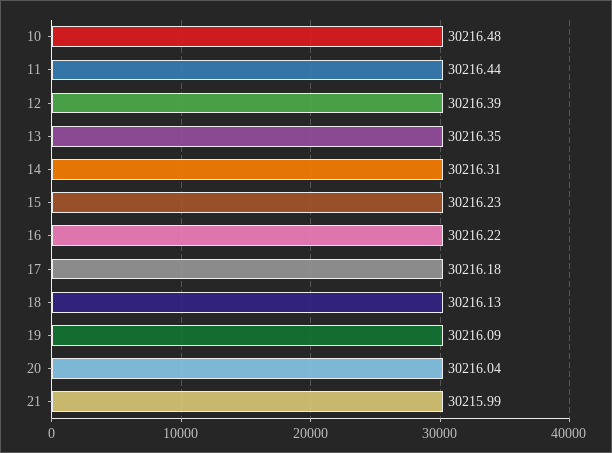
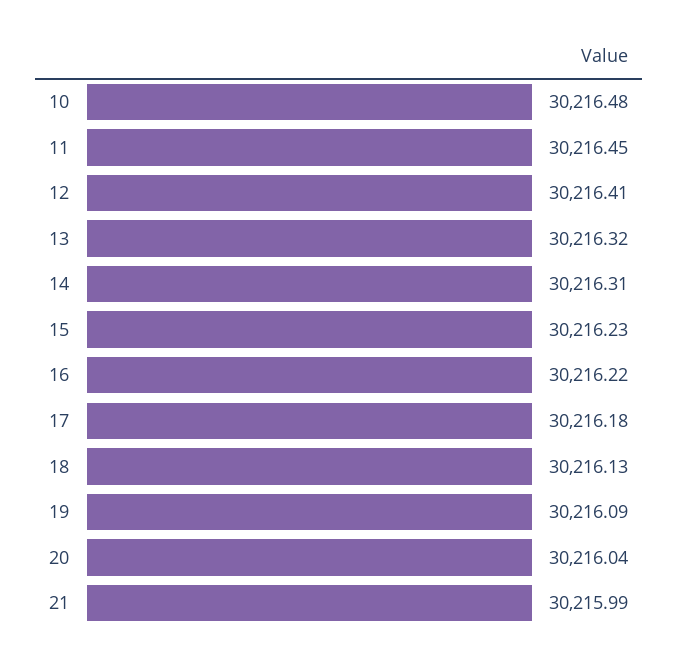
11: 30216.44 -> 30216.45
12: 30216.39 -> 30216.41
13: 30216.35 -> 30216.32

